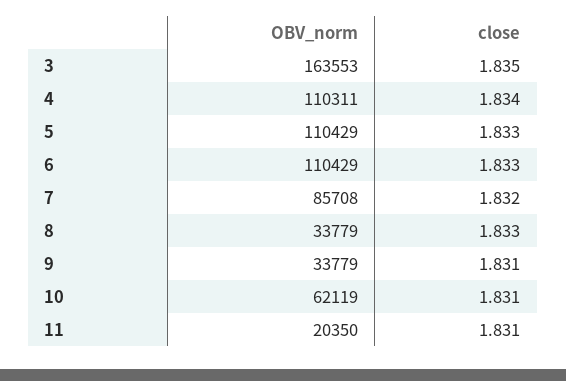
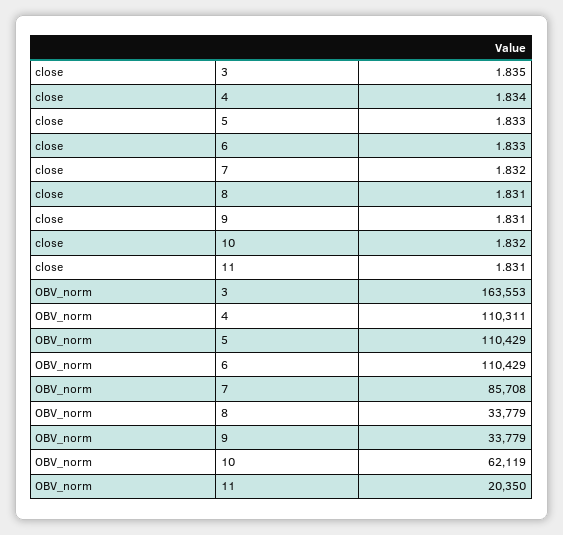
close, 8: 1.833 -> 1.831
close, 10: 1.831 -> 1.832

